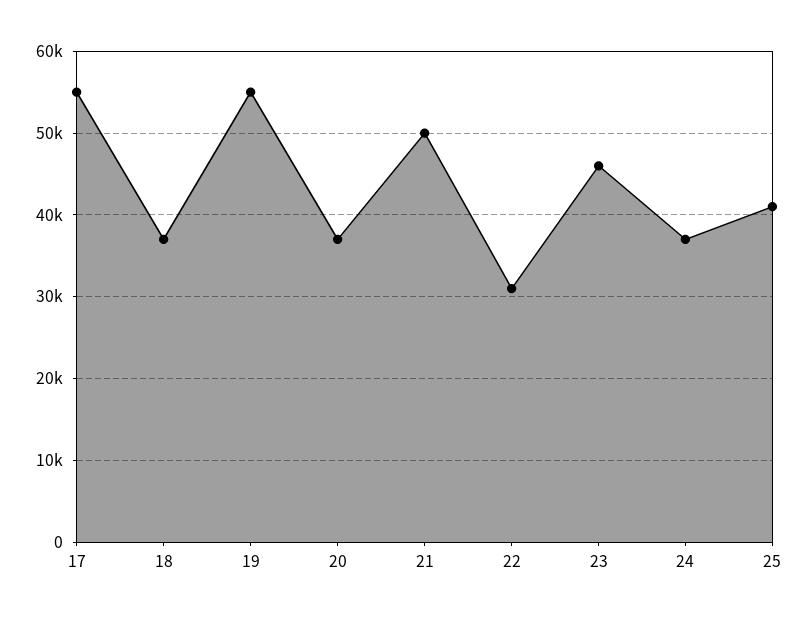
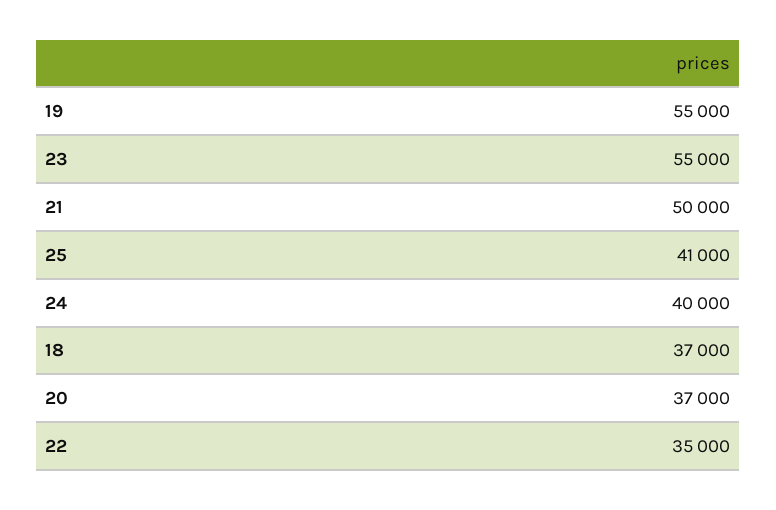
17: 55000 -> none
22: 31000 -> 35000
23: 46000 -> 55000
24: 37000 -> 40000

